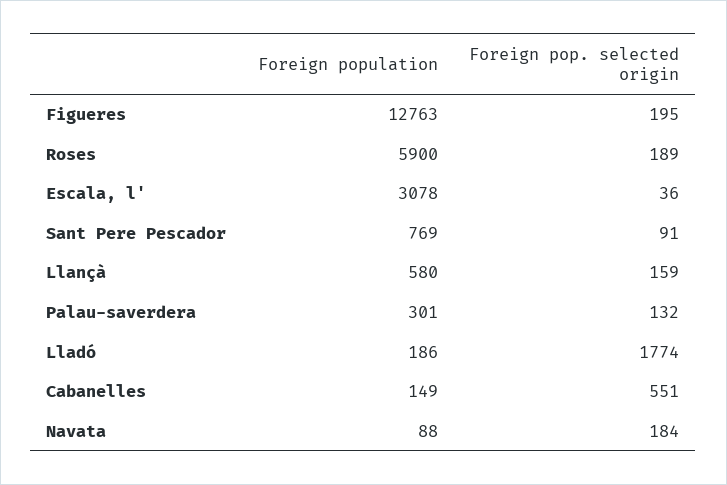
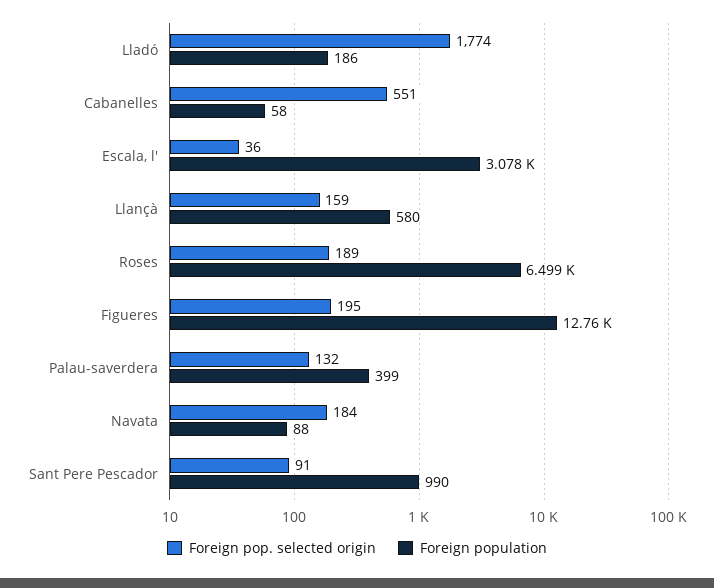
Foreign population, Roses: 5900 -> 6499
Foreign population, Sant Pere Pescador: 769 -> 990
Foreign population, Palau-saverdera: 301 -> 399
Foreign population, Cabanelles: 149 -> 58

